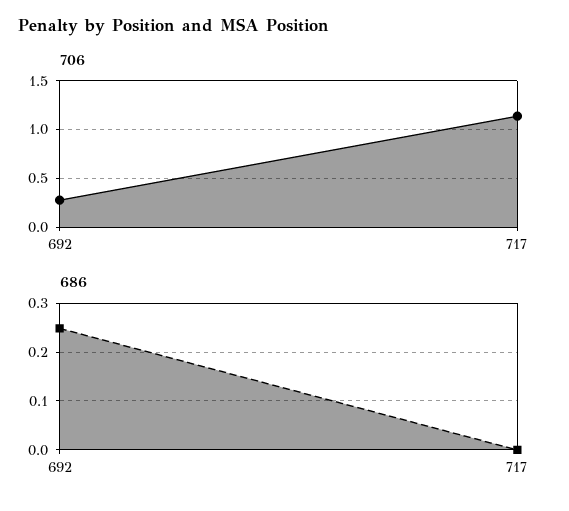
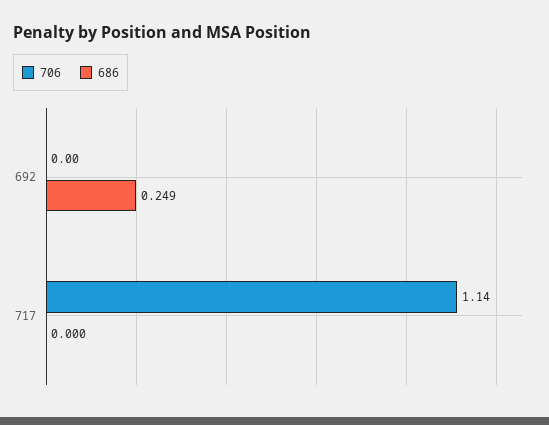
706, 692: 0.3 -> 0

